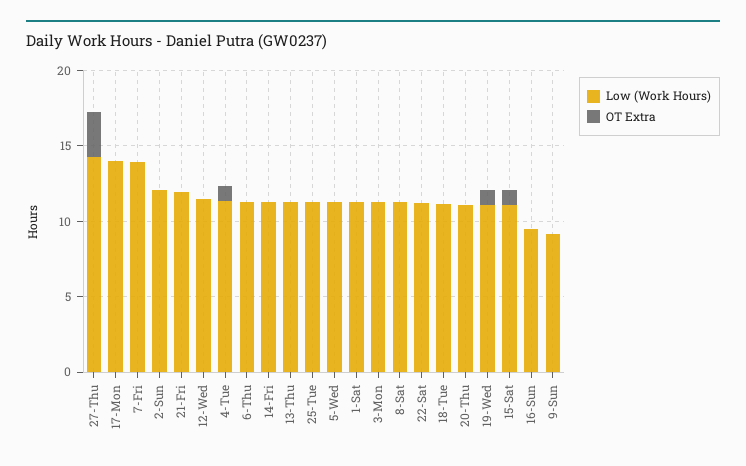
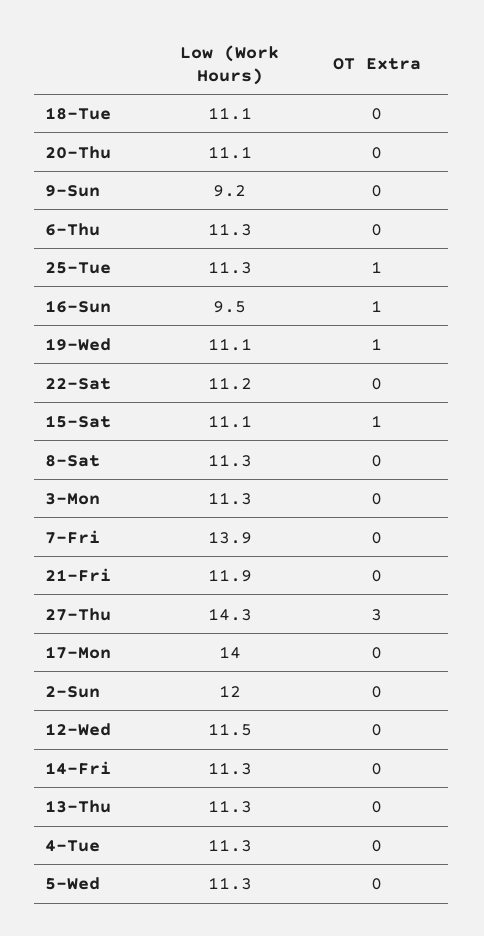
OT Extra, 4-Tue: 1 -> 0
OT Extra, 25-Tue: 0 -> 1
Low (Work Hours), 1-Sat: 11 -> none
OT Extra, 1-Sat: 0 -> none
OT Extra, 16-Sun: 0 -> 1

